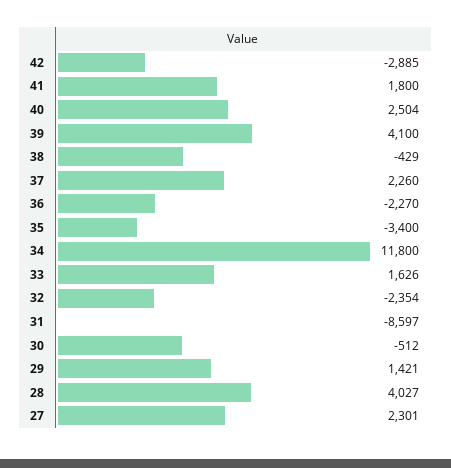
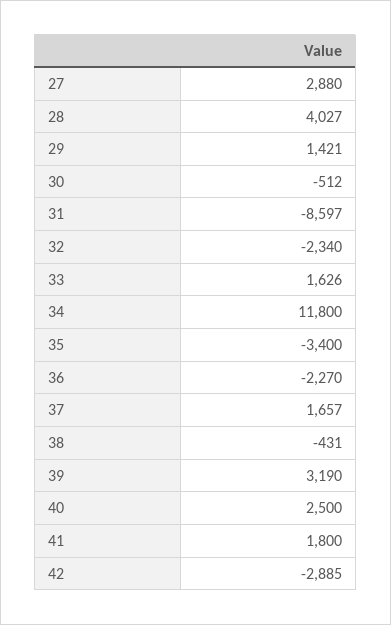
40: 2504 -> 2500
39: 4100 -> 3190
38: -429 -> -431
37: 2260 -> 1657
32: -2354 -> -2340
27: 2301 -> 2880

